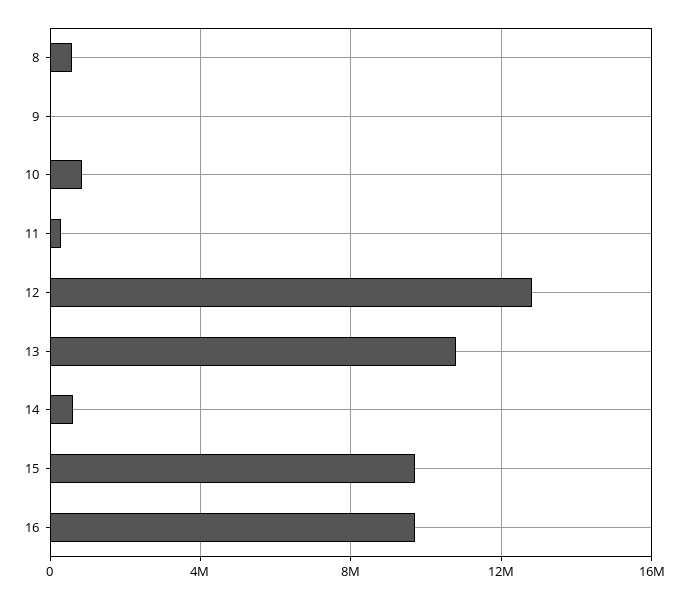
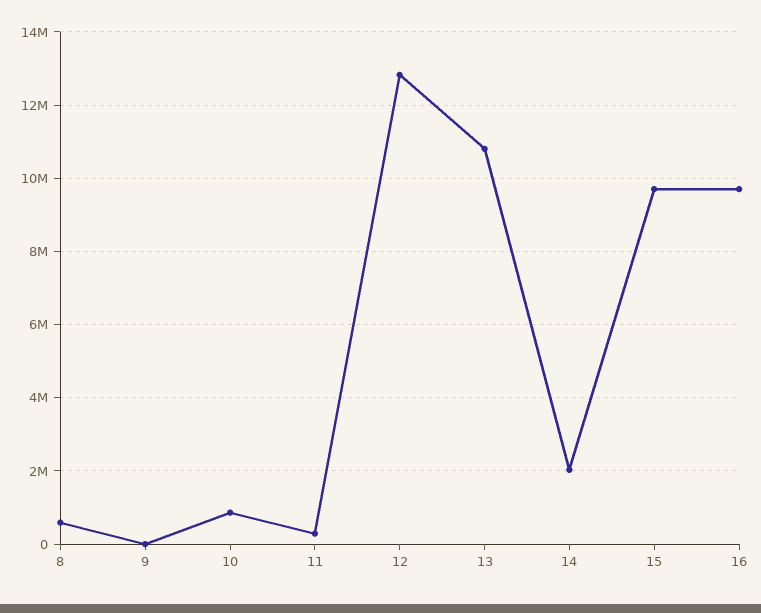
14: 500000 -> 2000000

